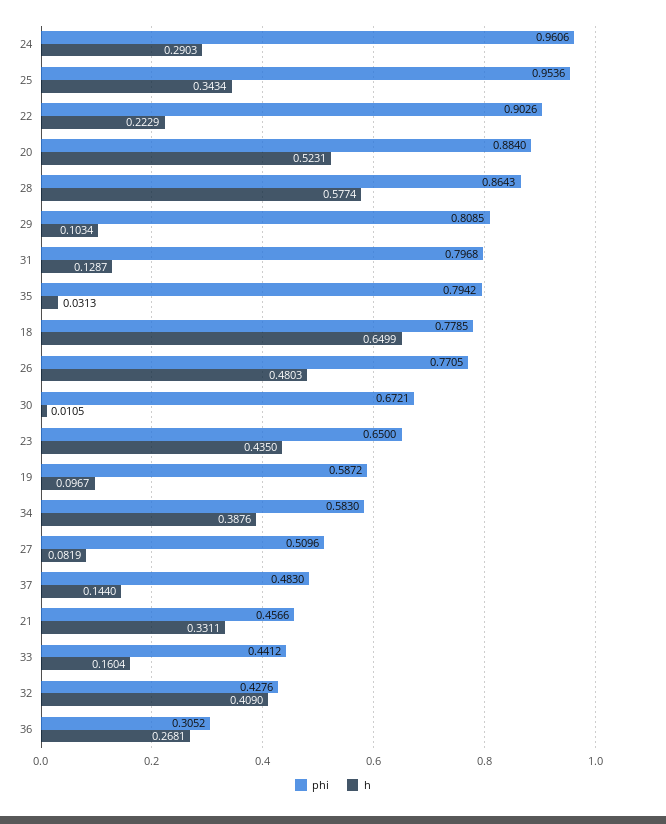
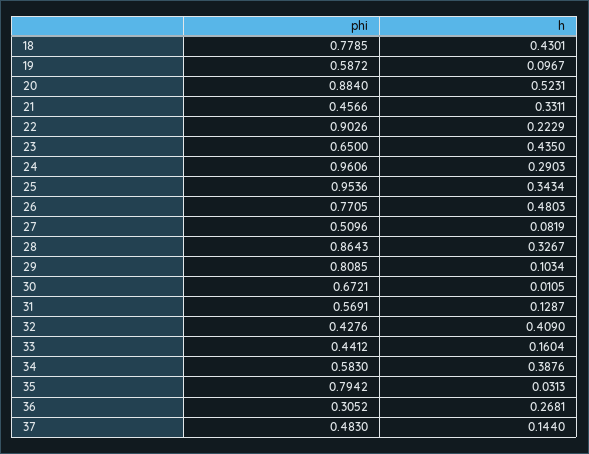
h, 28: 0.5774 -> 0.3267
phi, 31: 0.7968 -> 0.5691
h, 18: 0.6499 -> 0.4301

